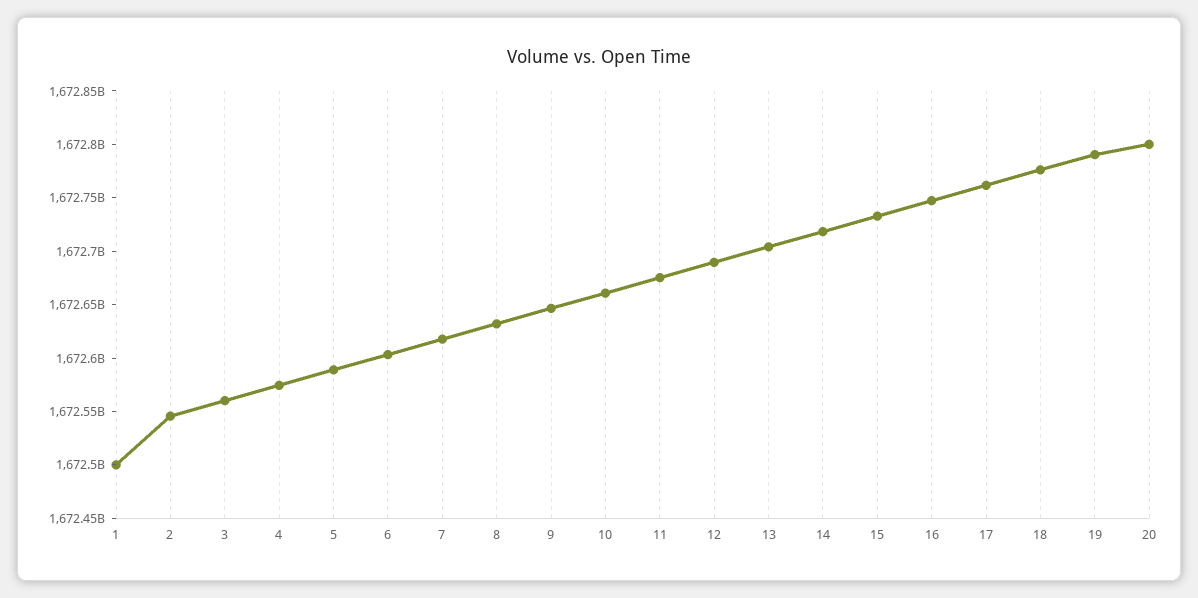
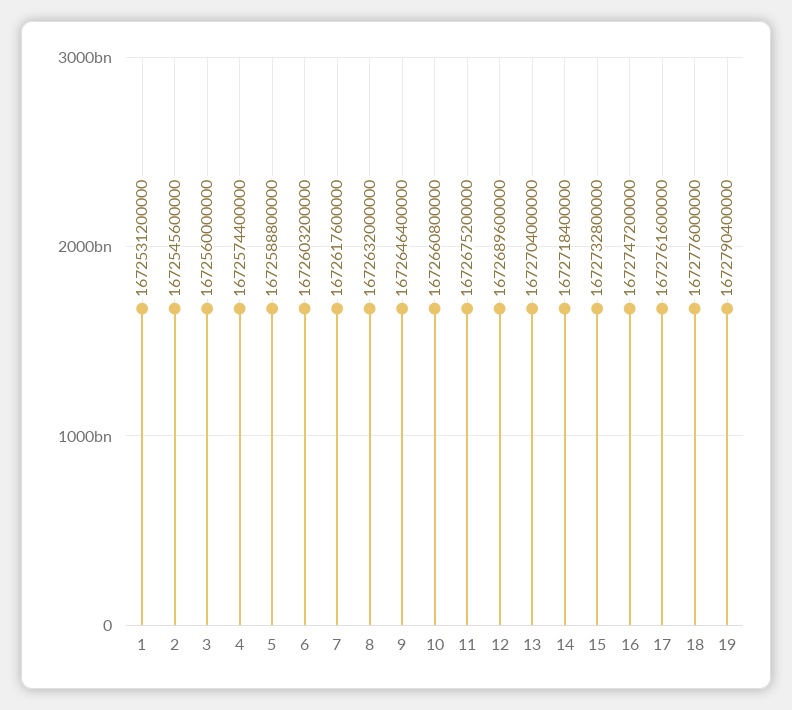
1: 1672500000000 -> 1672531200000
20: 1672800000000 -> none

